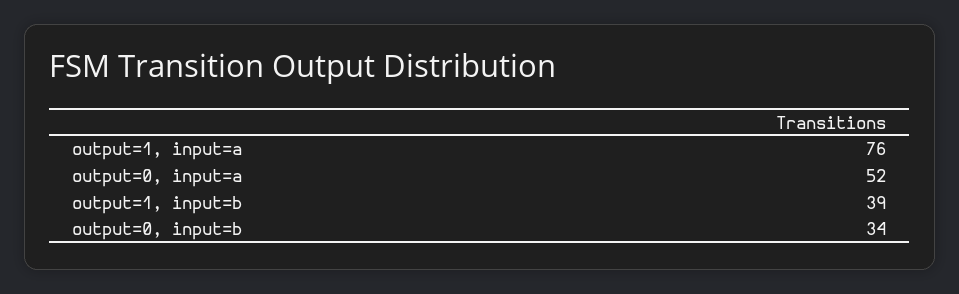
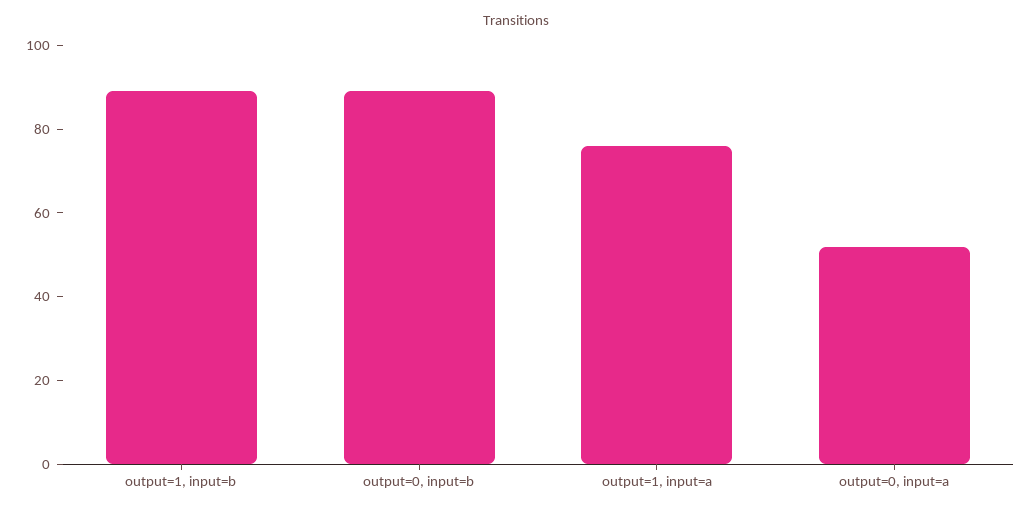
output=1, input=b: 39 -> 90
output=0, input=b: 34 -> 90

